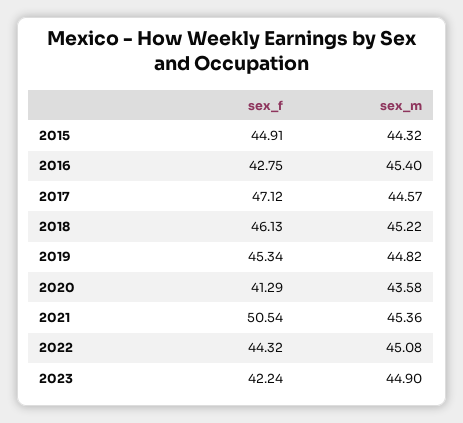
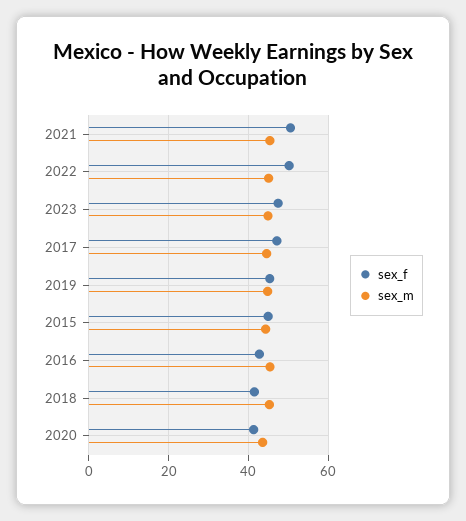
sex_f, 2018: 46.13 -> 42
sex_f, 2022: 44.32 -> 50
sex_f, 2023: 42.24 -> 48

